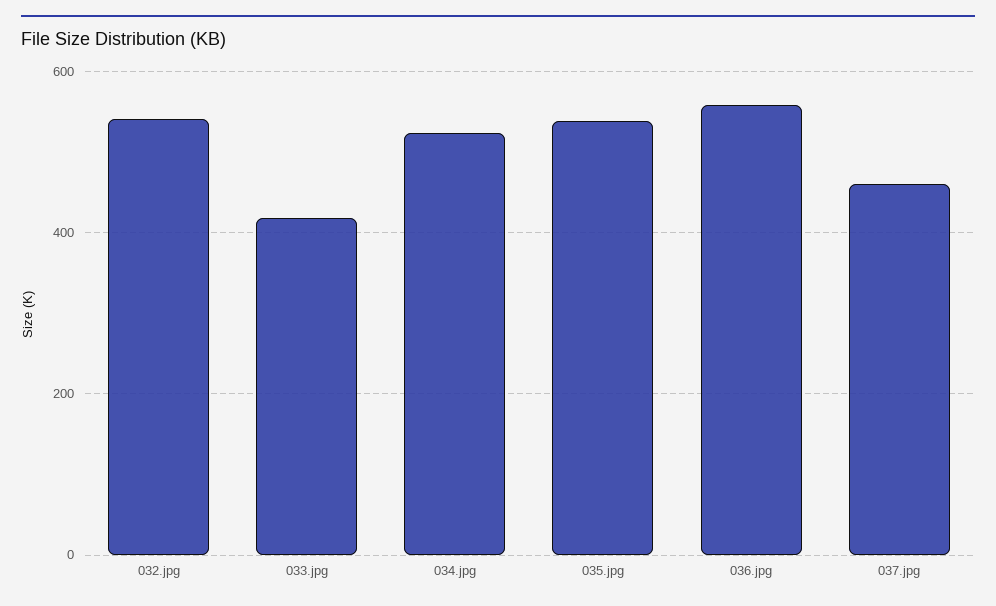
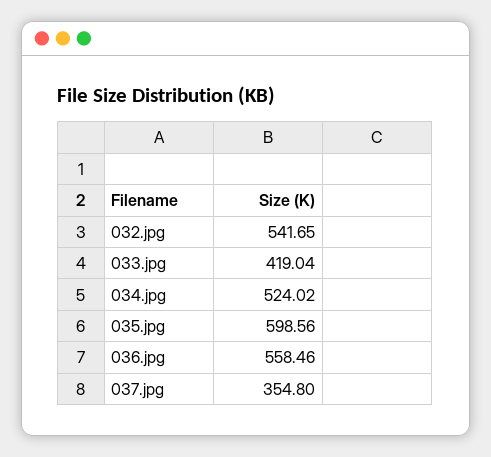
035.jpg: 540 -> 598.56
037.jpg: 460 -> 354.8

